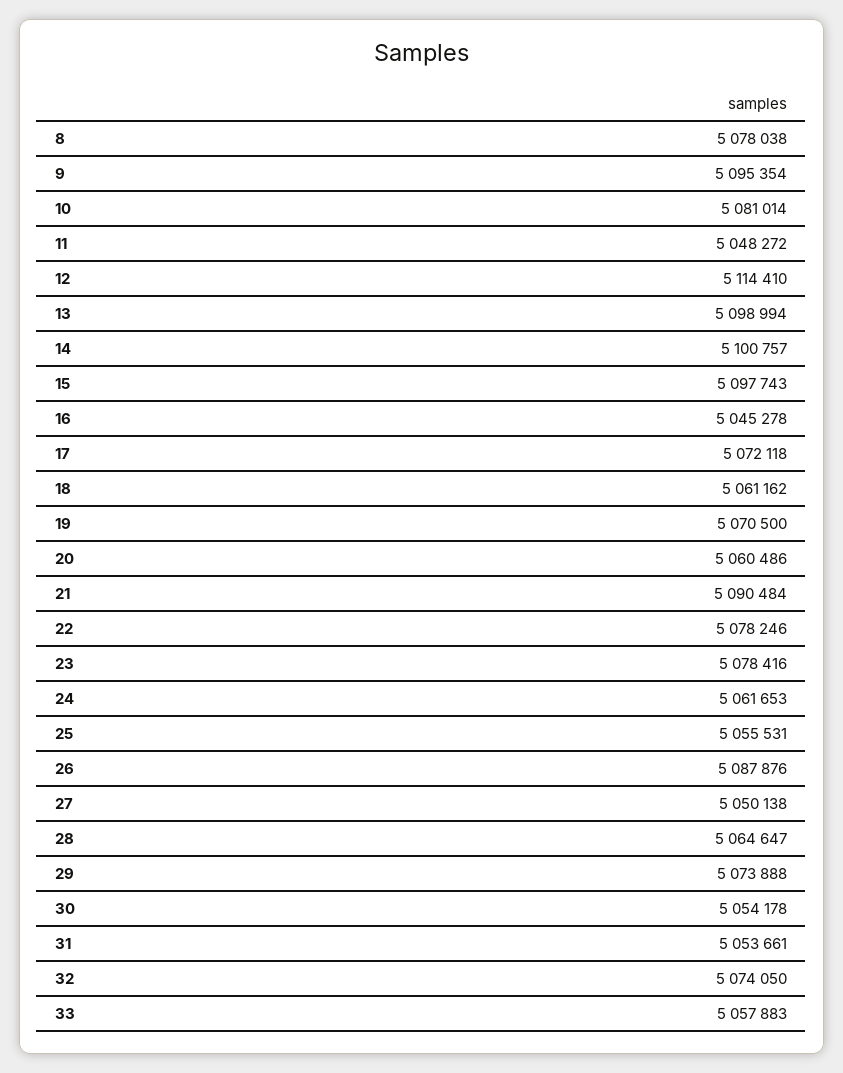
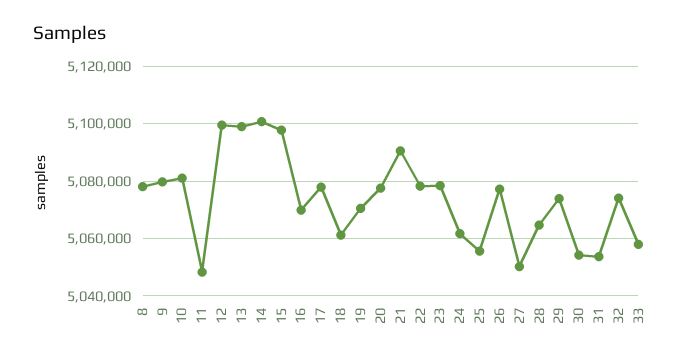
9: 5095354 -> 5080000
12: 5114410 -> 5100000
16: 5045278 -> 5070000
17: 5072118 -> 5077500
20: 5060486 -> 5077500
26: 5087876 -> 5077500

